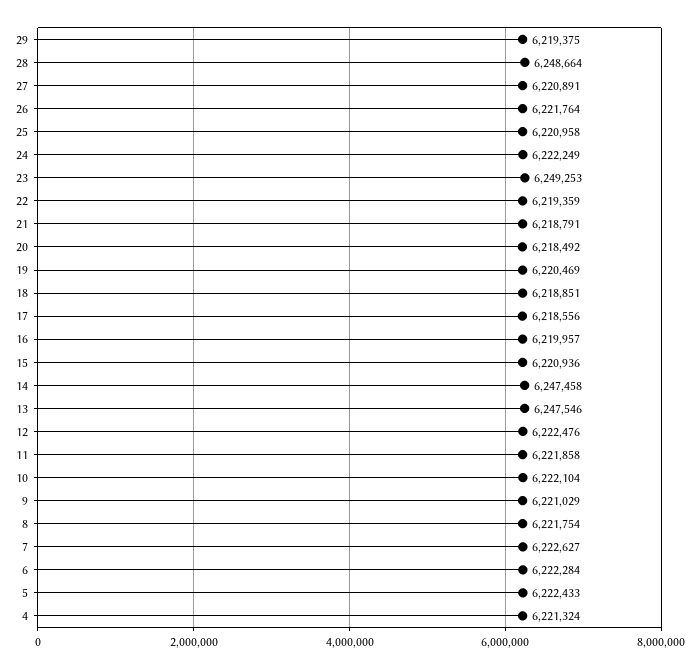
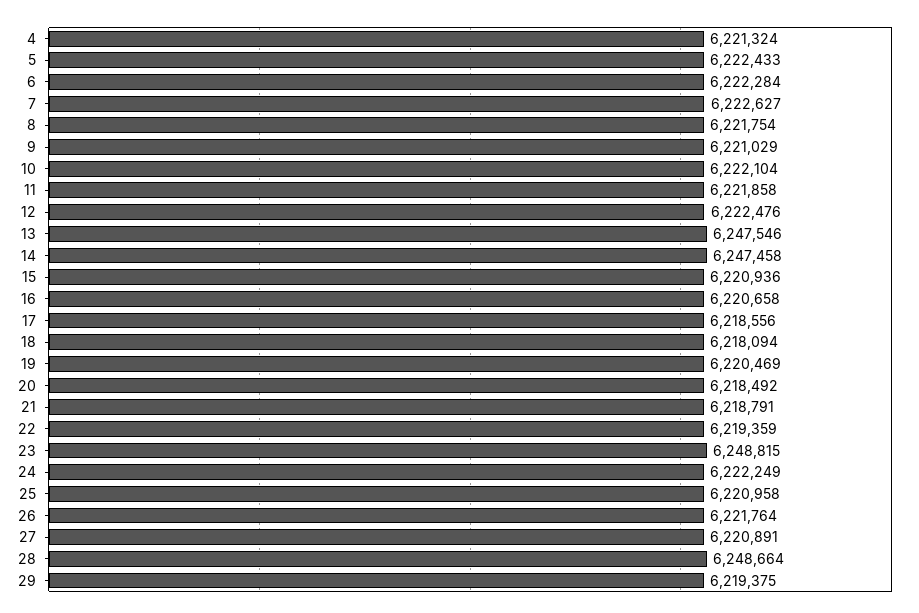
23: 6249253 -> 6248815
18: 6218851 -> 6218094
16: 6219957 -> 6220658

